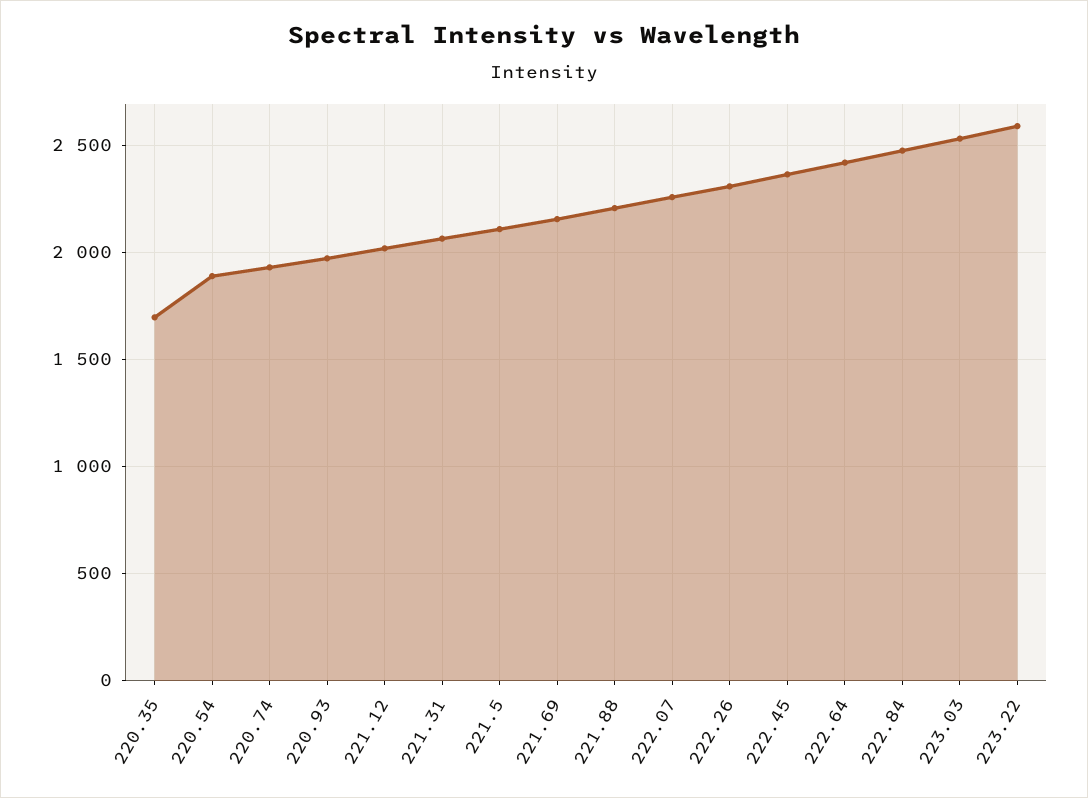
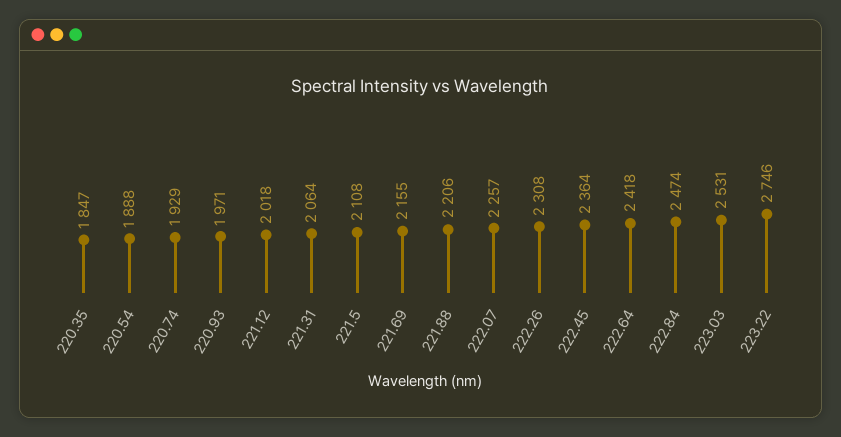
220.35: 1700 -> 1847
223.22: 2600 -> 2746

